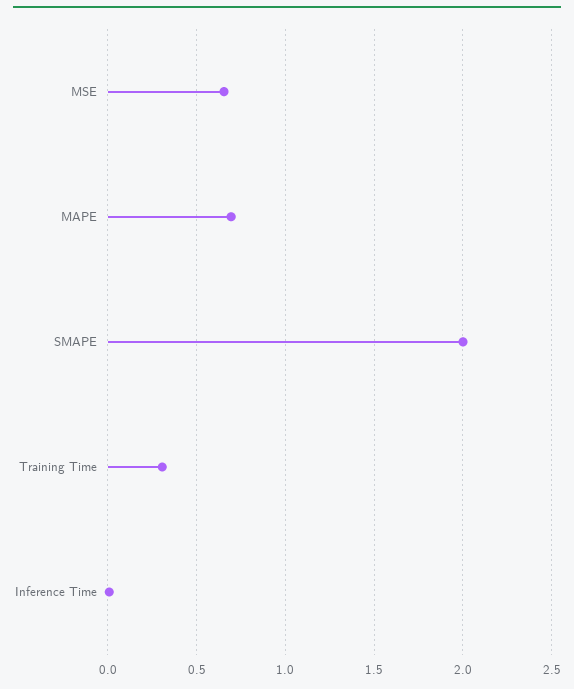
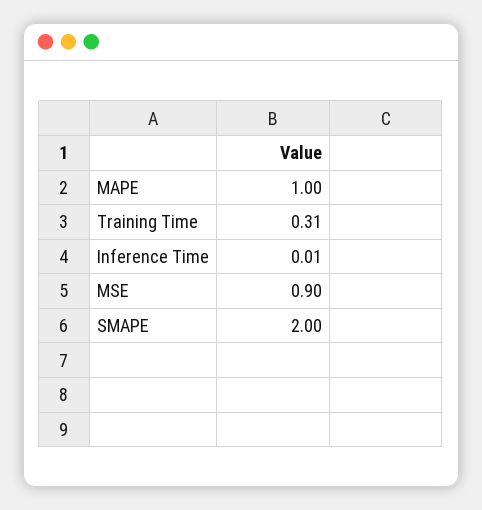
MSE: 0.65 -> 0.9
MAPE: 0.7 -> 1

